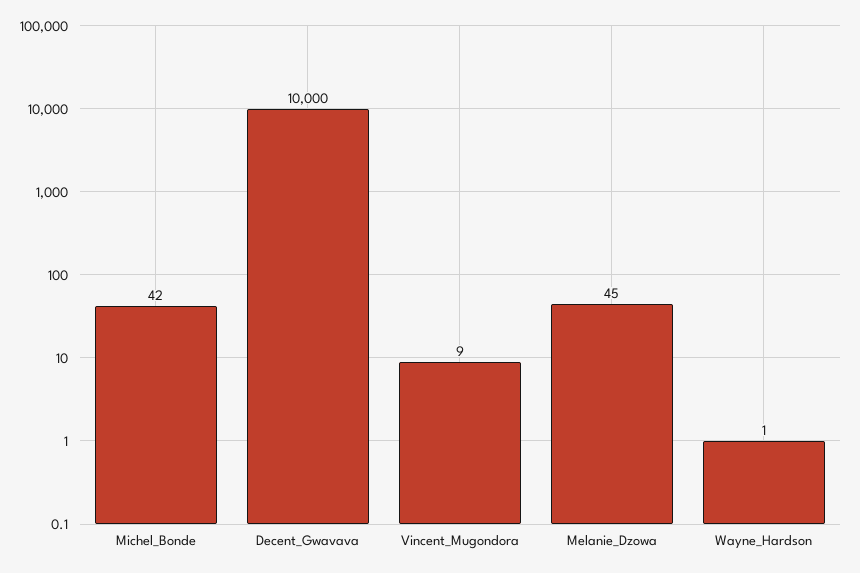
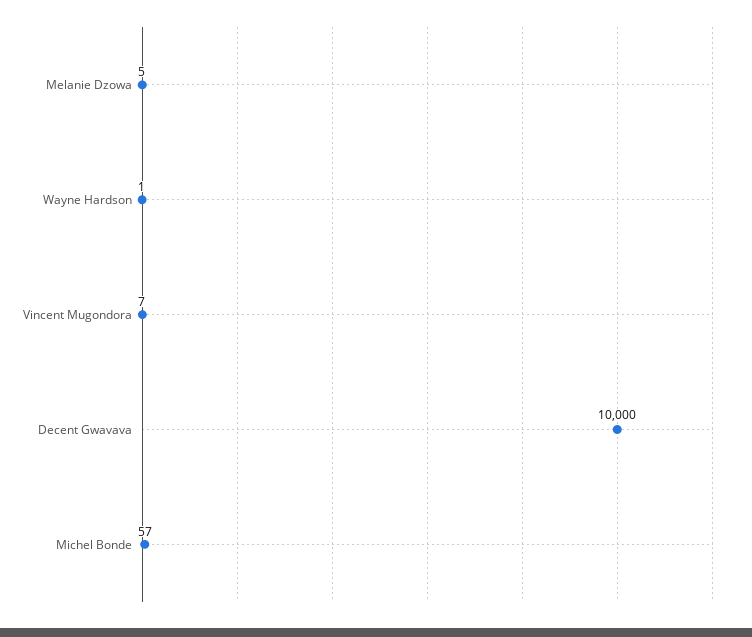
Michel_Bonde: 42 -> 57
Vincent_Mugondora: 9 -> 7
Melanie_Dzowa: 45 -> 5

